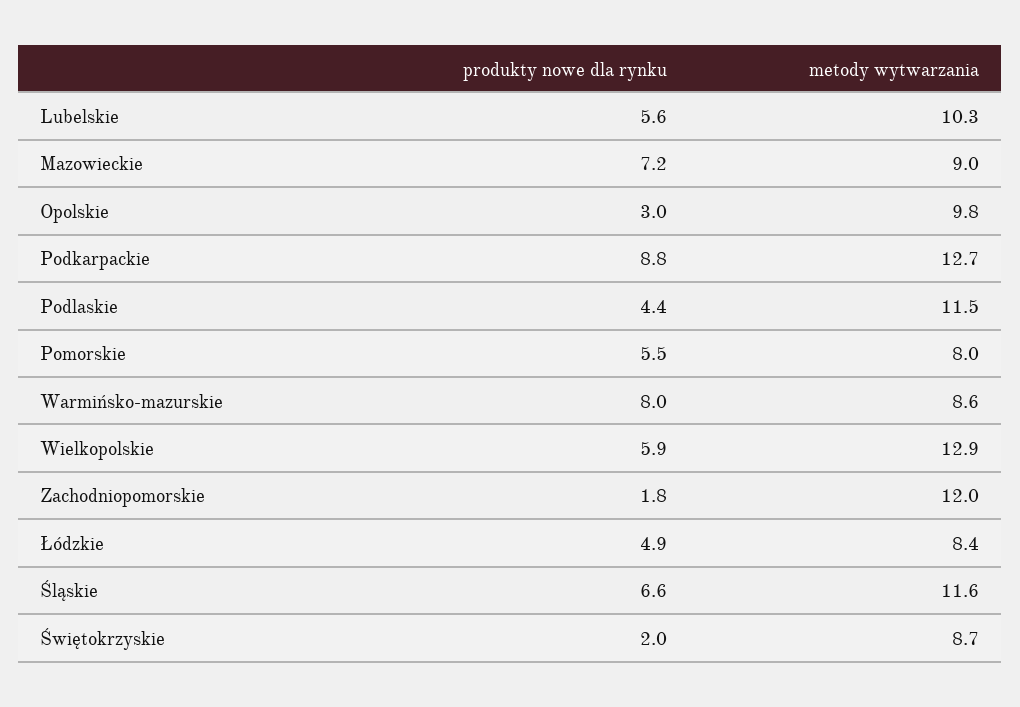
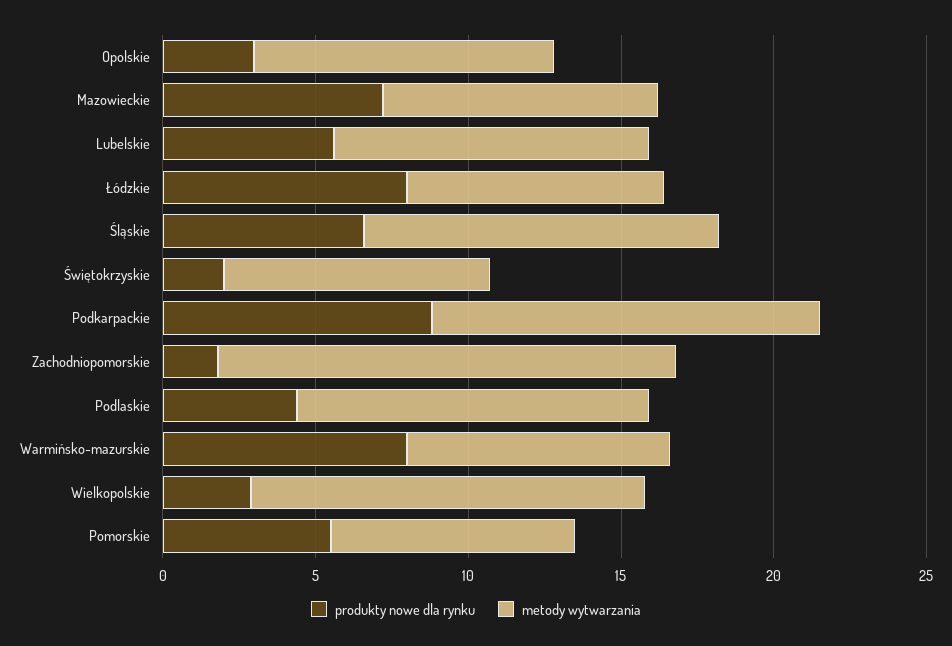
produkty nowe dla rynku, Wielkopolskie: 5.9 -> 3
metody wytwarzania, Zachodniopomorskie: 12 -> 15
produkty nowe dla rynku, Łódzkie: 4.9 -> 8

